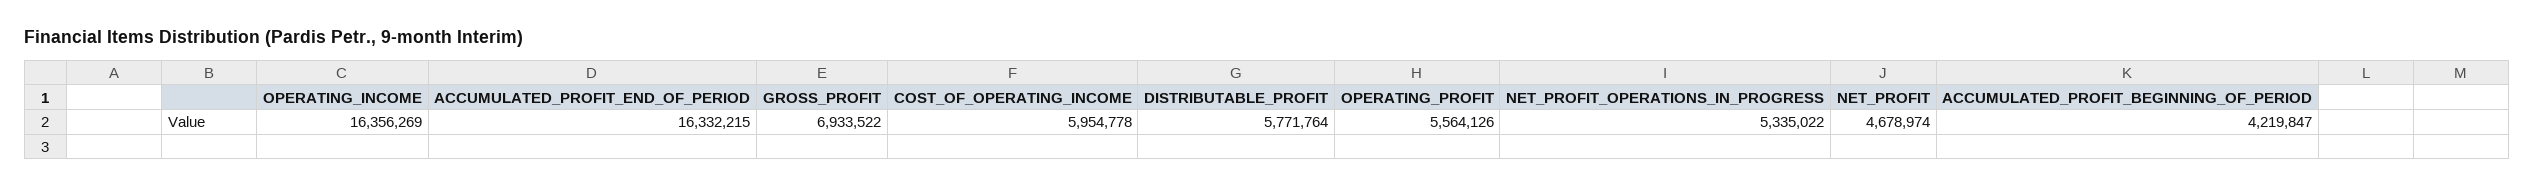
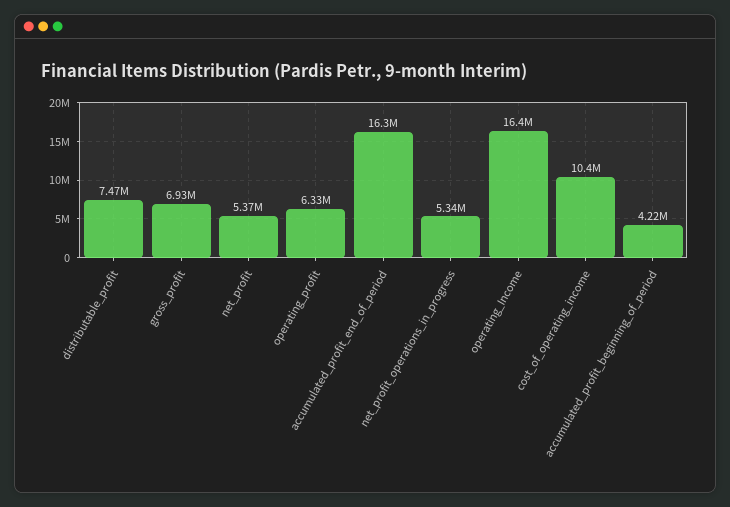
COST_OF_OPERATING_INCOME: 5954778 -> 10400000
DISTRIBUTABLE_PROFIT: 5771764 -> 7470000
OPERATING_PROFIT: 5564126 -> 6330000
NET_PROFIT: 4678974 -> 5370000

